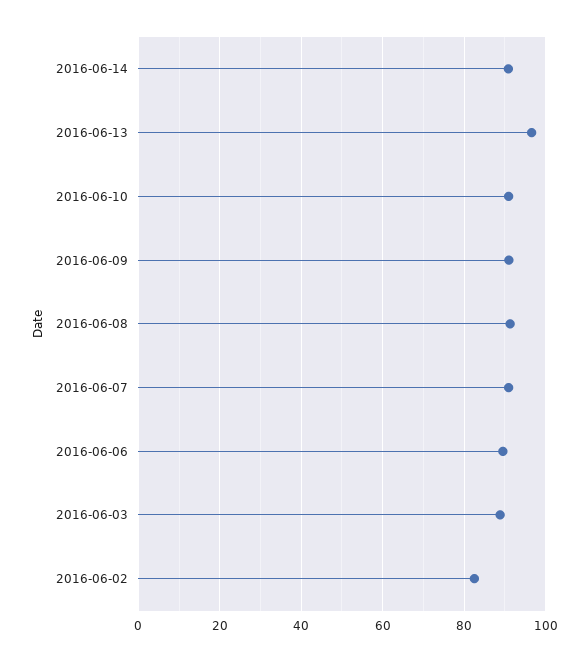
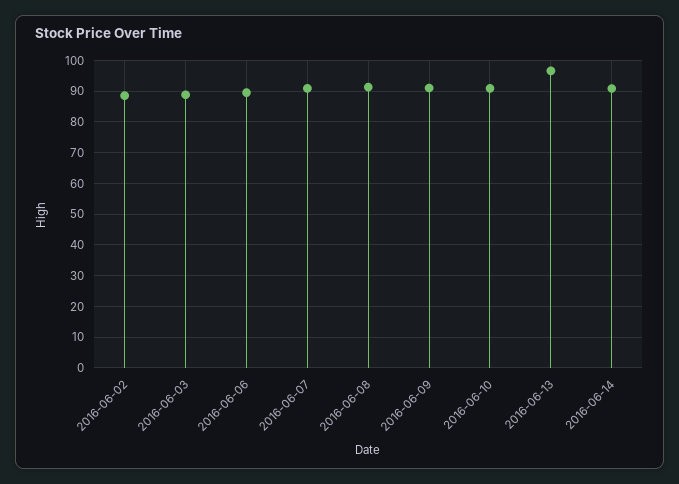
2016-06-02: 82 -> 88

